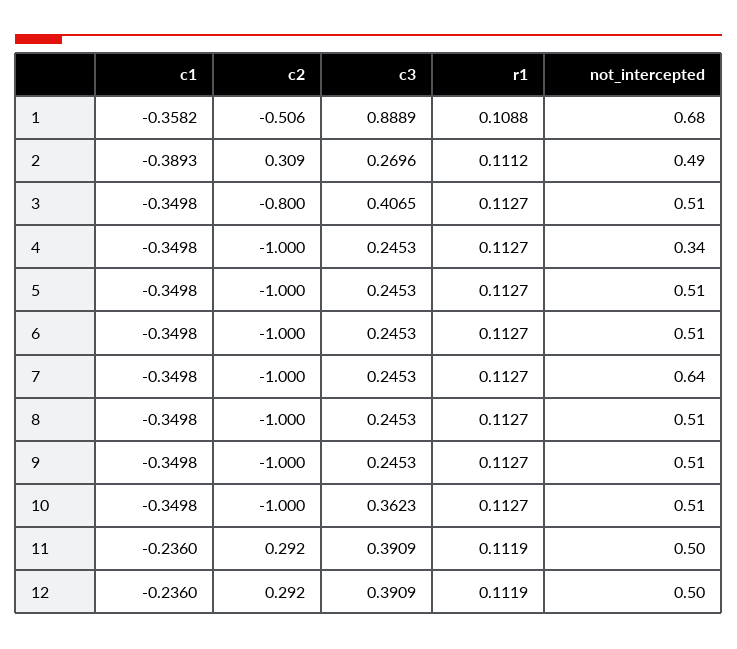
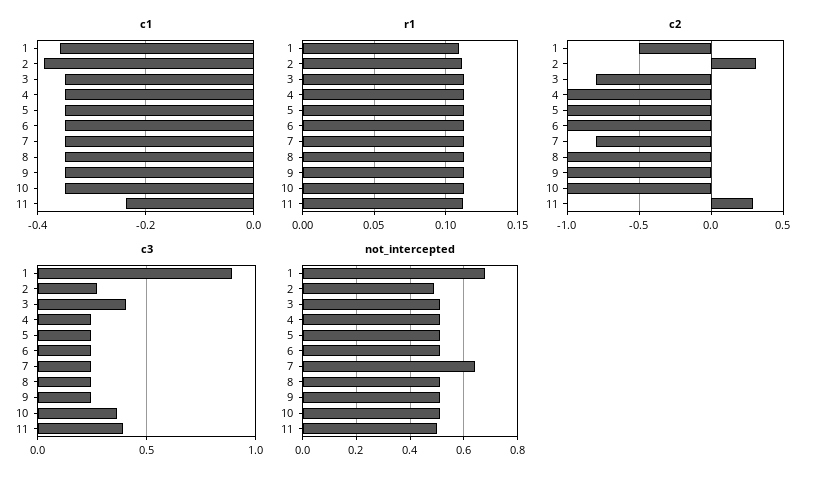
not_intercepted, 4: 0.34 -> 0.5
c2, 7: -1 -> -0.8
c1, 12: -0.236 -> none
c2, 12: 0.292 -> none
c3, 12: 0.3909 -> none
r1, 12: 0.1119 -> none
not_intercepted, 12: 0.5 -> none

